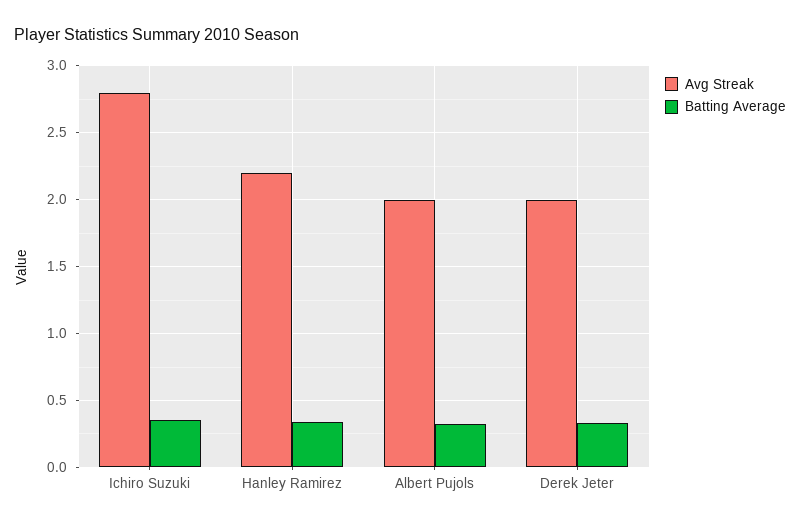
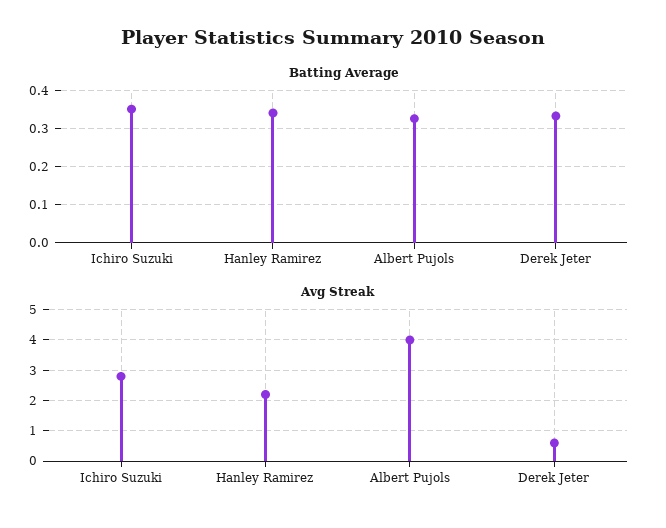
Avg Streak, Albert Pujols: 2 -> 4
Avg Streak, Derek Jeter: 2 -> 0.5

